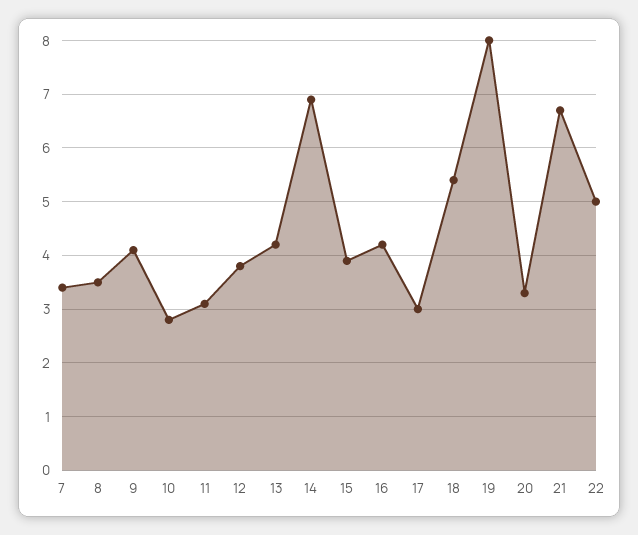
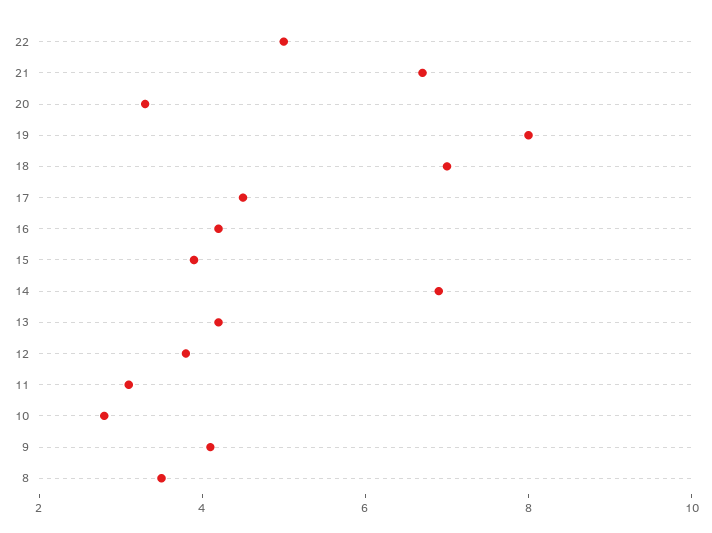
7: 3.5 -> none
17: 3 -> 4.5
18: 5.5 -> 7

